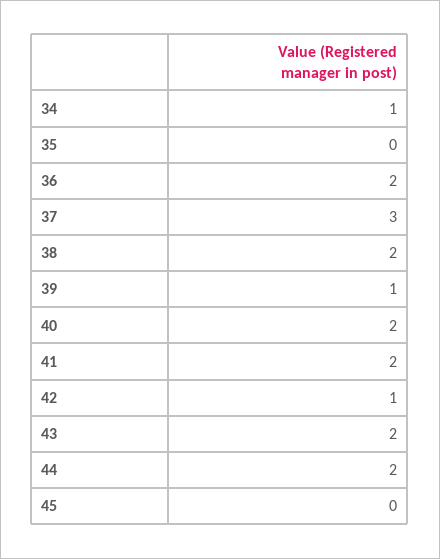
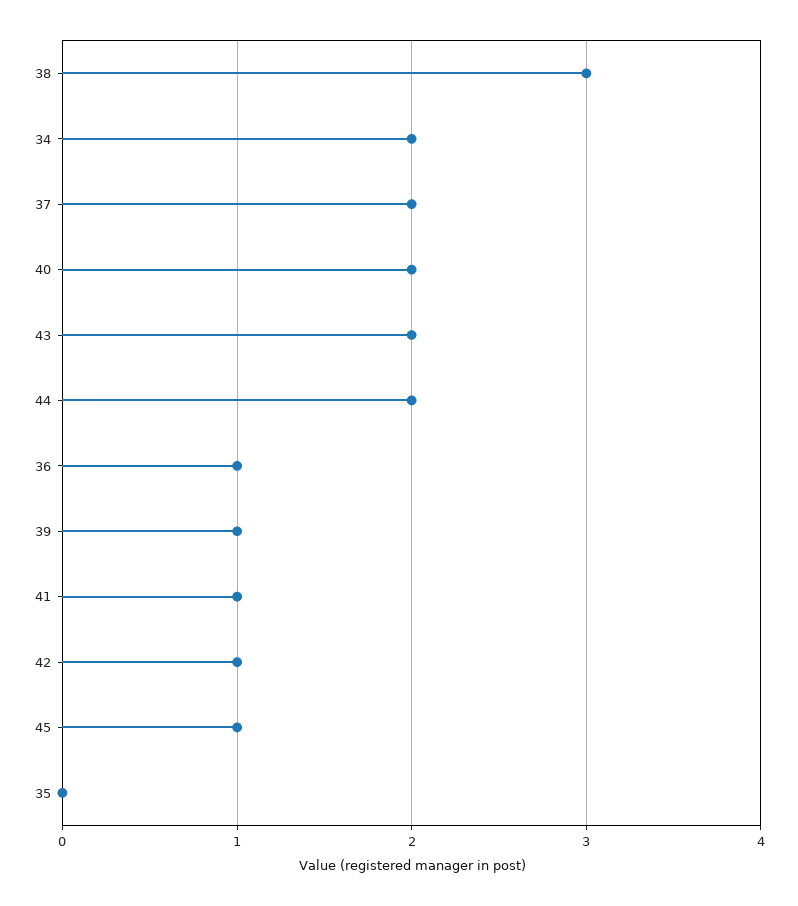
34: 1 -> 2
36: 2 -> 1
37: 3 -> 2
38: 2 -> 3
41: 2 -> 1
45: 0 -> 1

